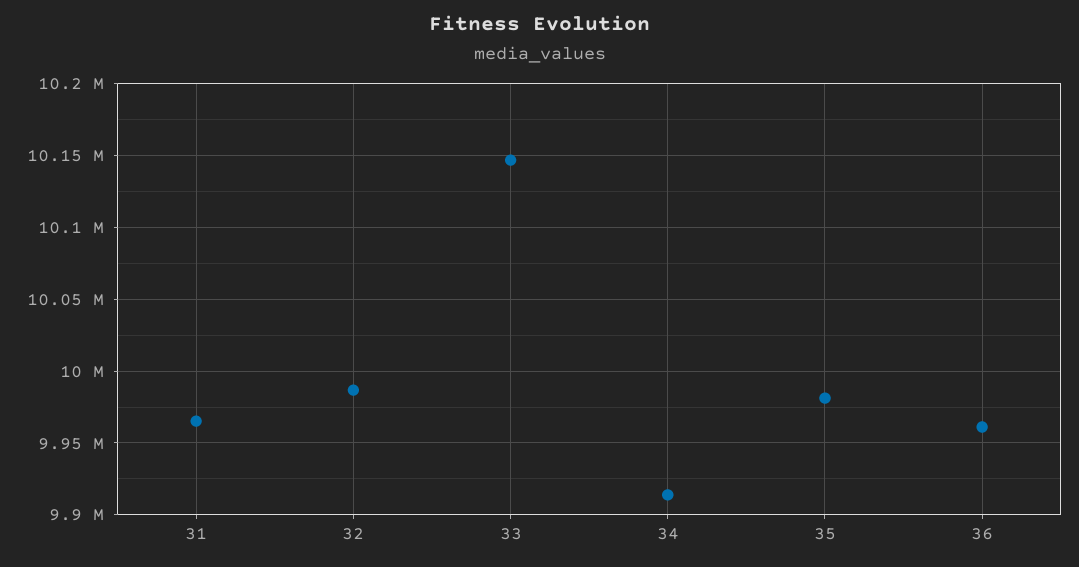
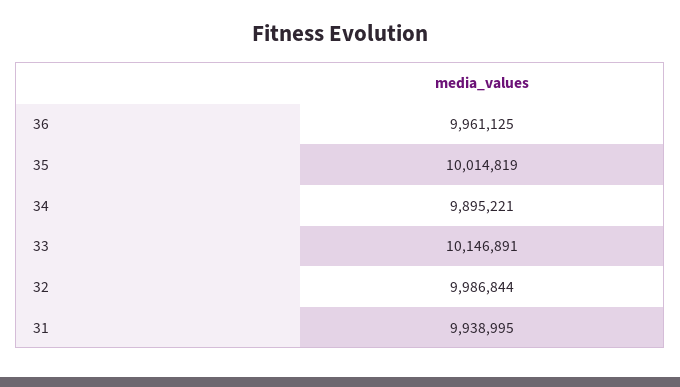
31: 9965000 -> 9938995
34: 9915000 -> 9895221
35: 9980000 -> 10014819

